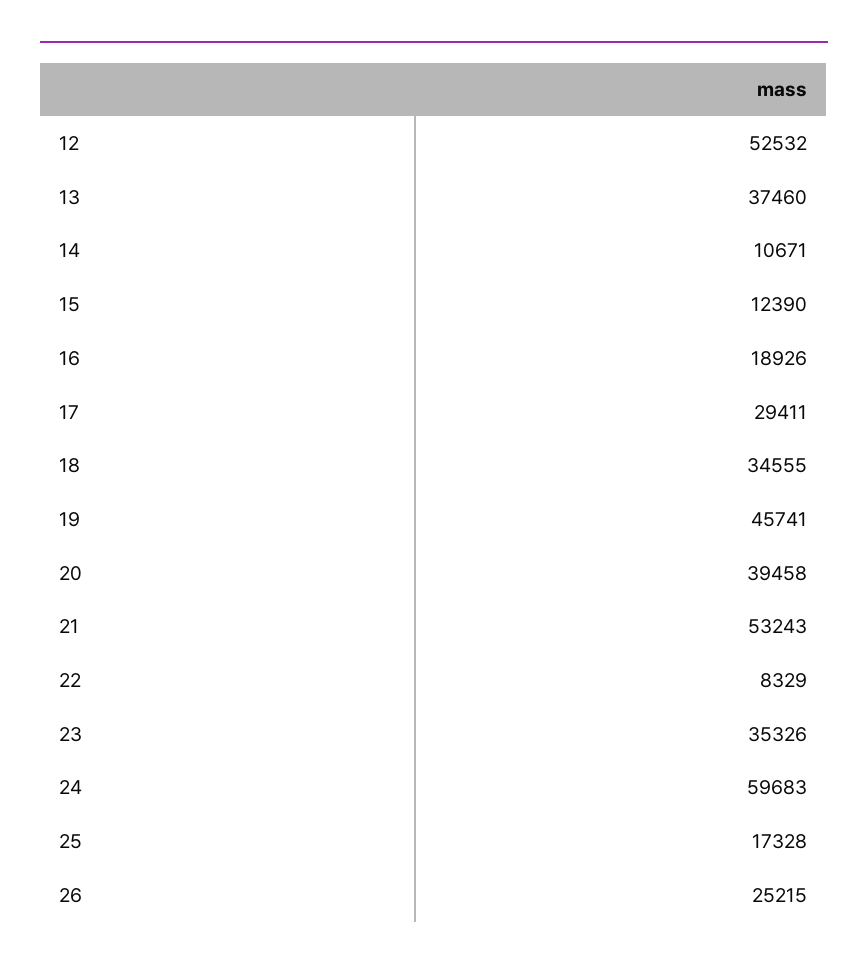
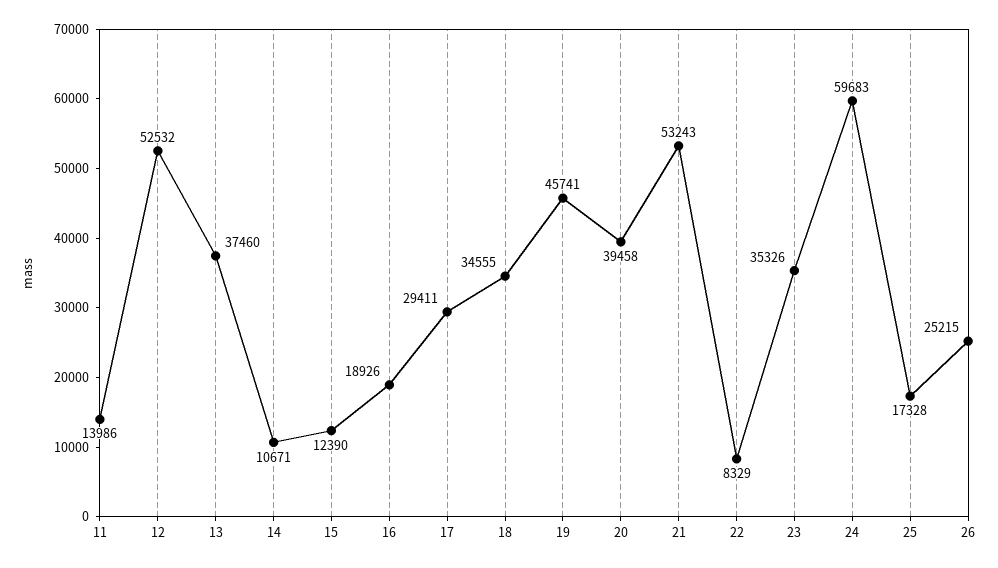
11: none -> 13986

